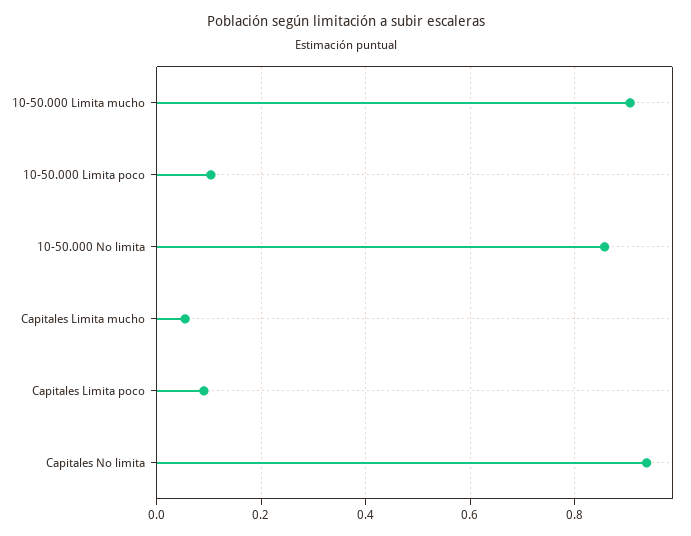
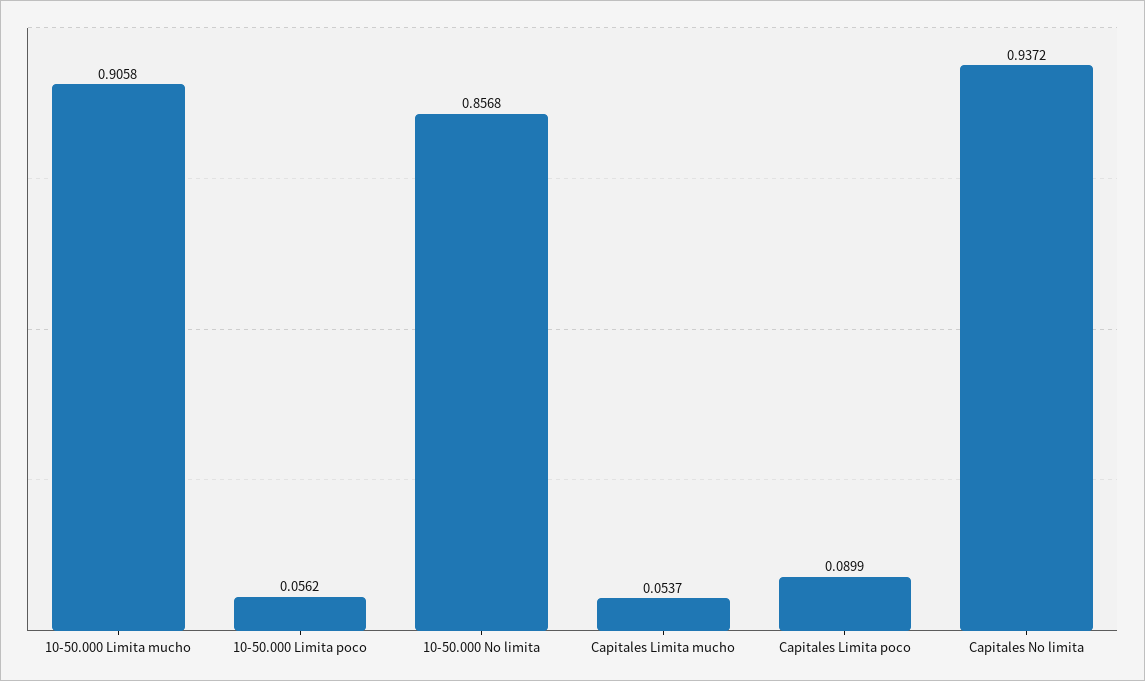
10-50.000 Limita poco: 0.1 -> 0.0562

